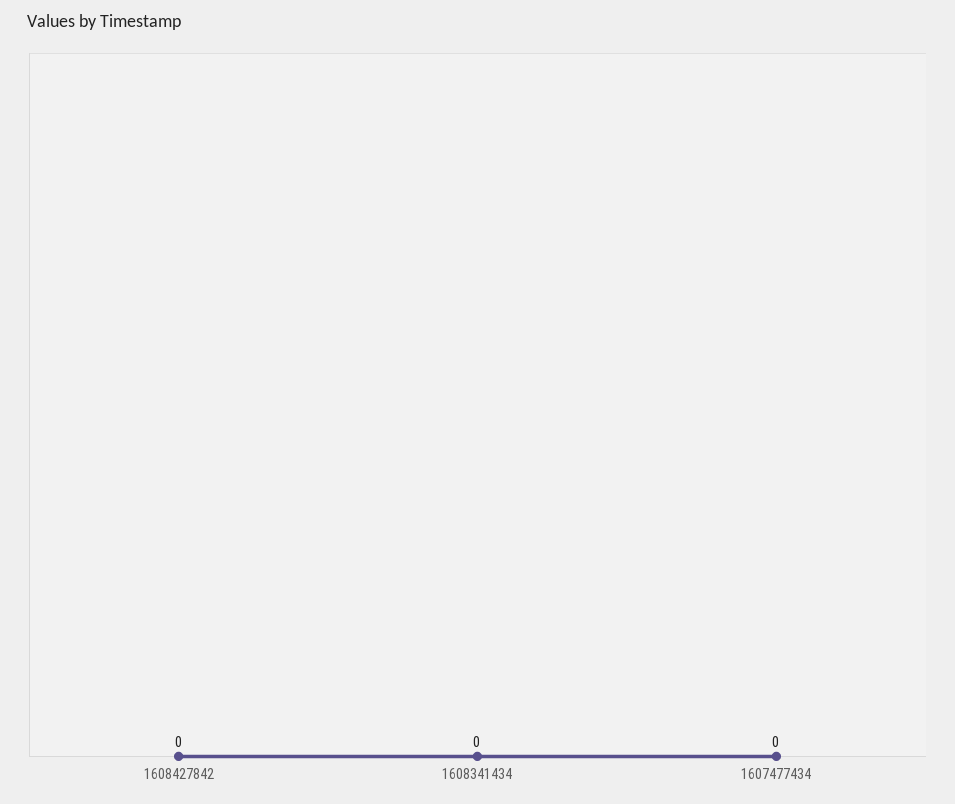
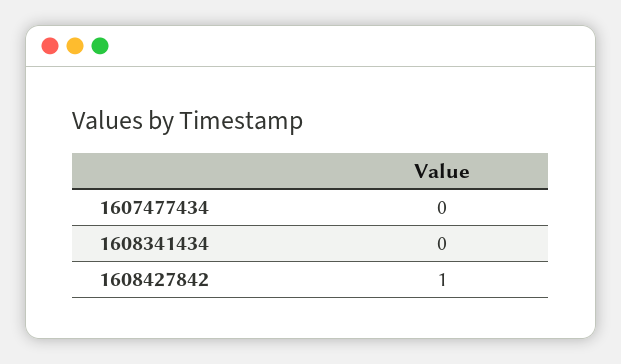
1608427842: 0 -> 1

